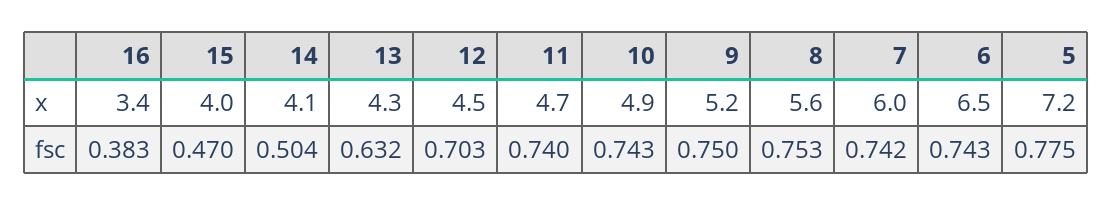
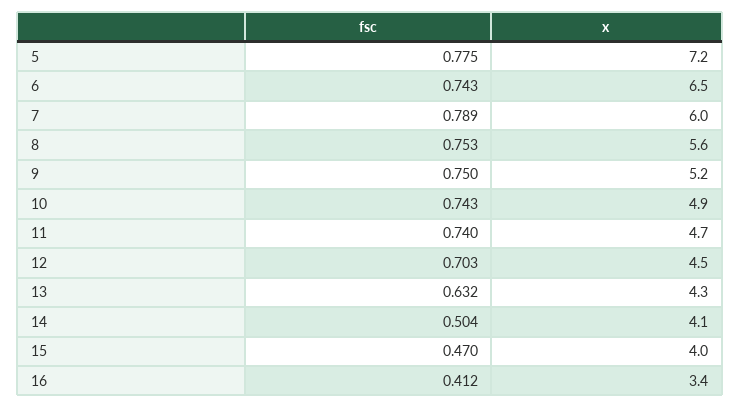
16, fsc: 0.383 -> 0.412
7, fsc: 0.742 -> 0.789

